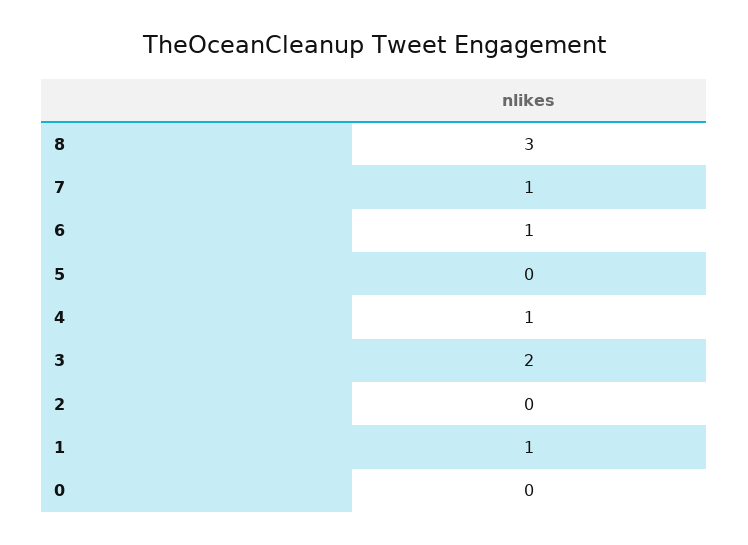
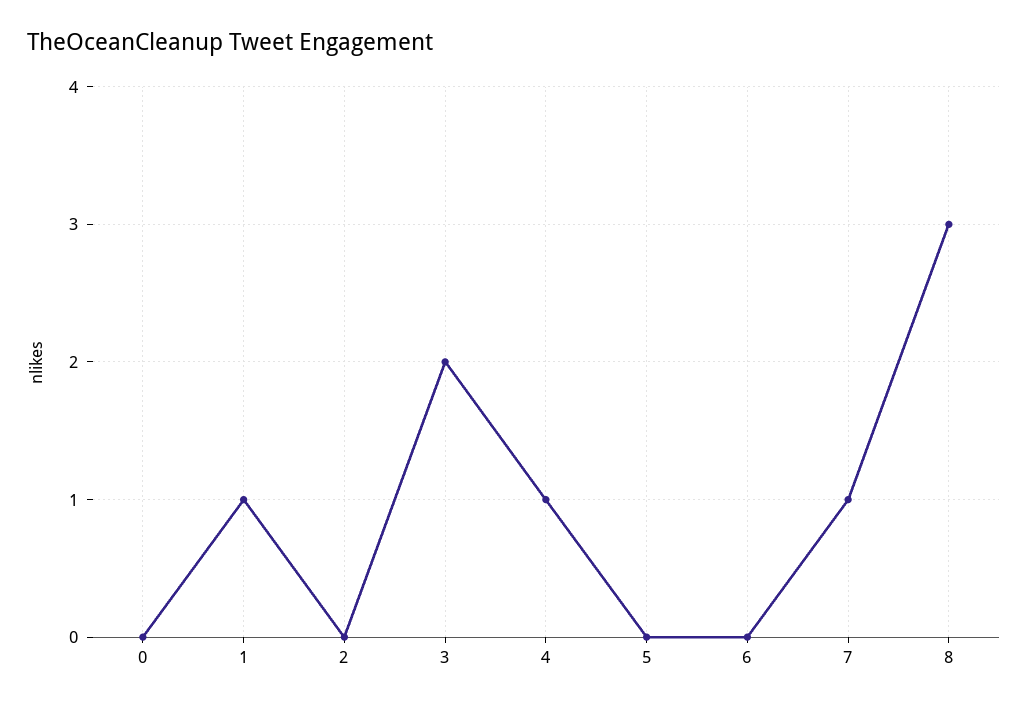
6: 1 -> 0

